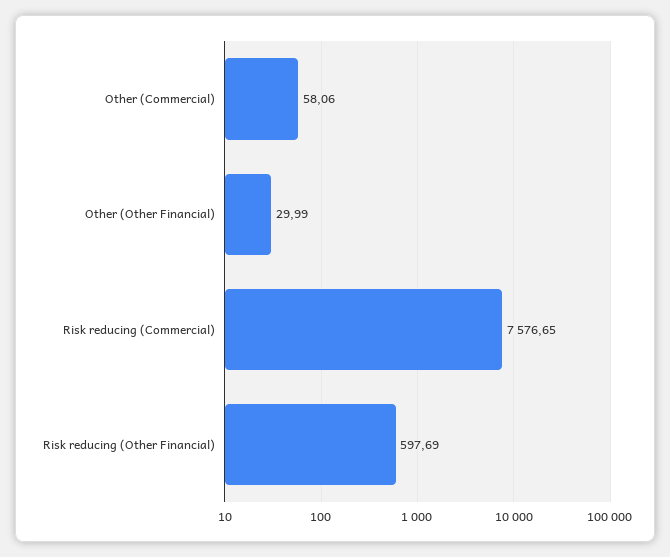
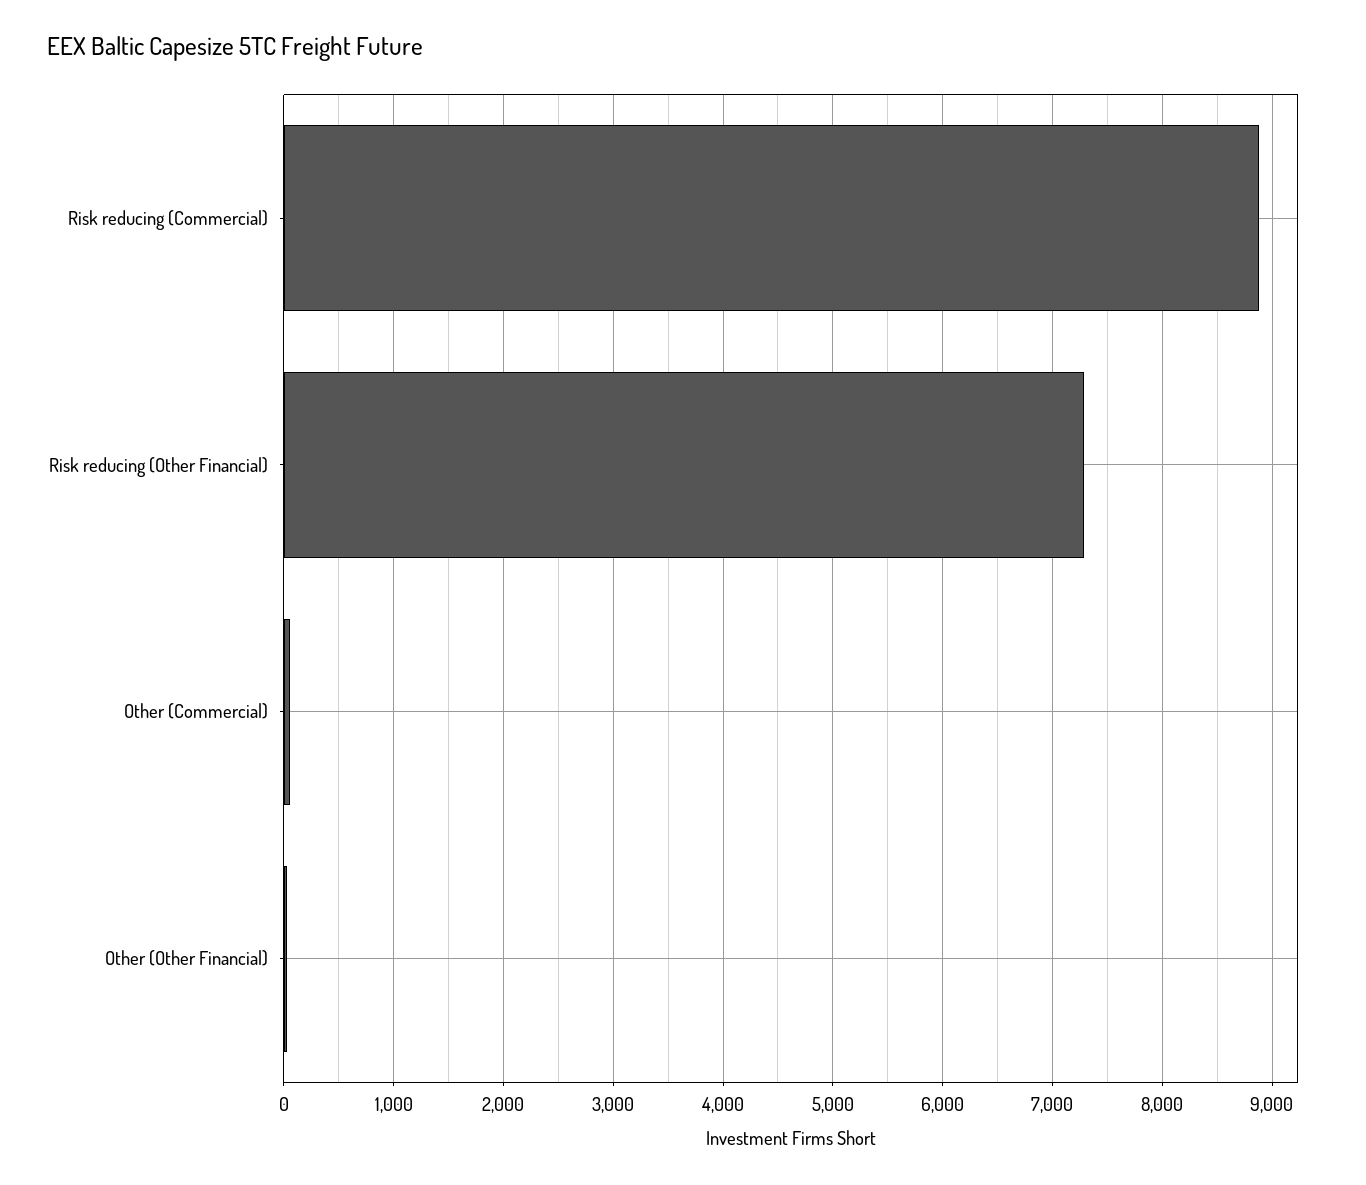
Risk reducing (Commercial): 7576.65 -> 8900
Risk reducing (Other Financial): 597.69 -> 7300

